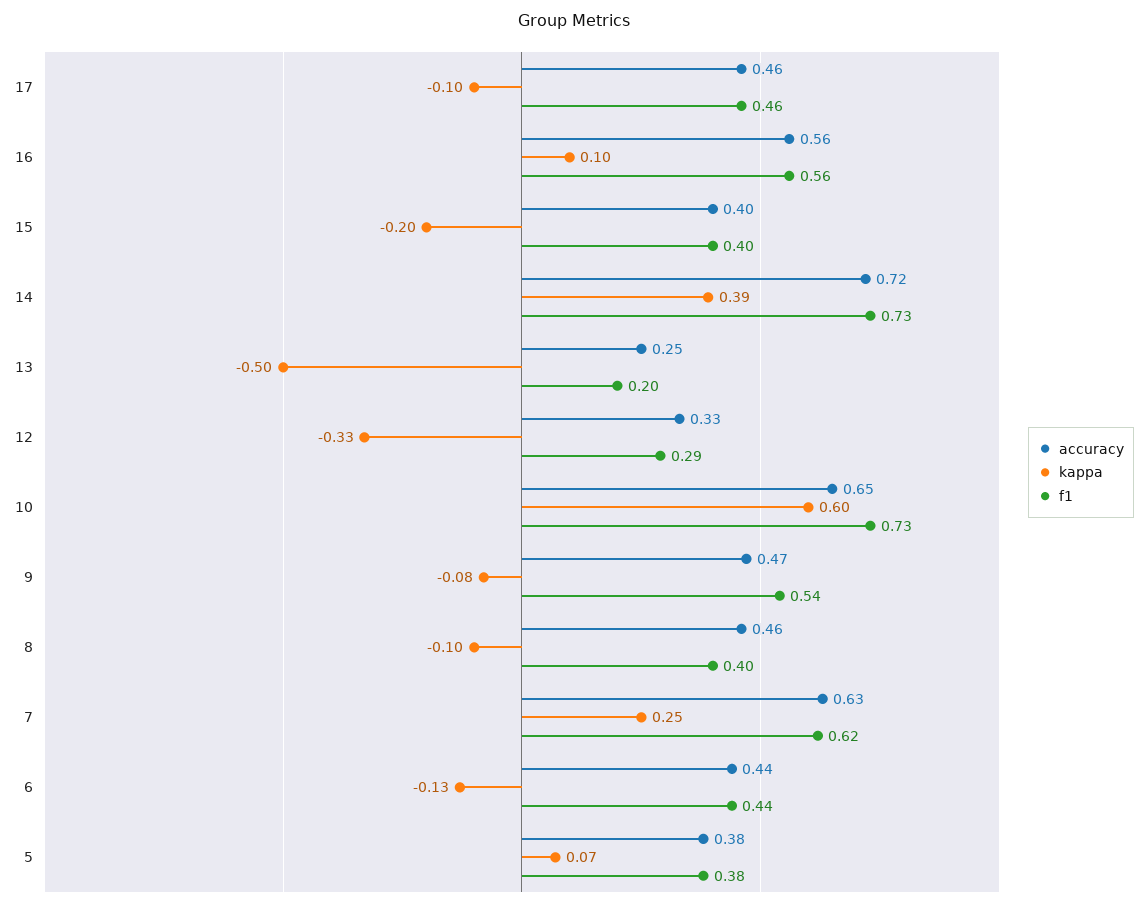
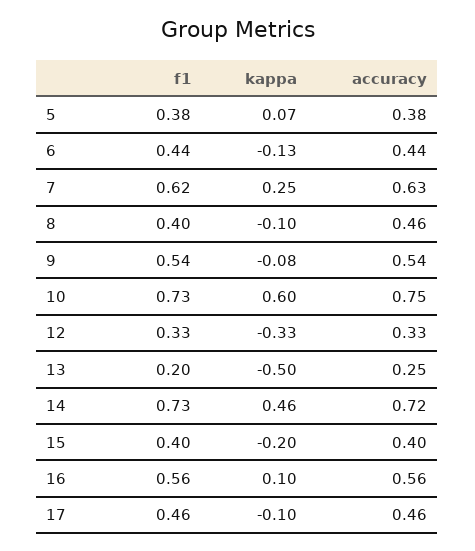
kappa, 14: 0.39 -> 0.46
f1, 12: 0.29 -> 0.33
accuracy, 10: 0.65 -> 0.75
accuracy, 9: 0.47 -> 0.54

